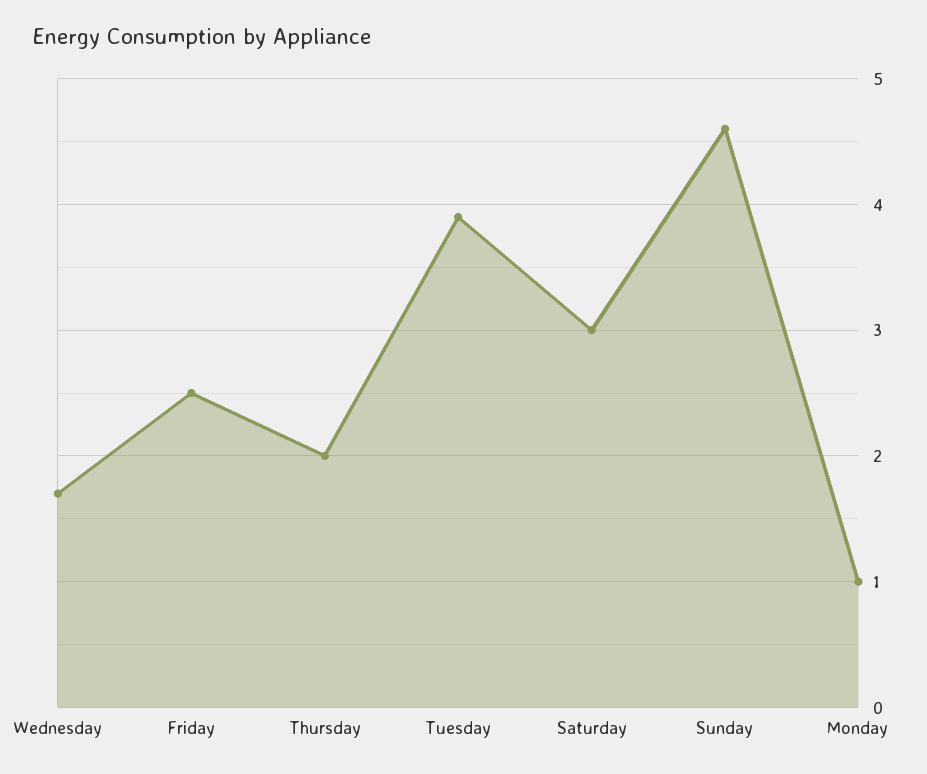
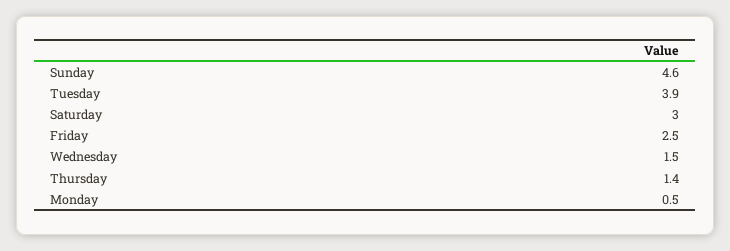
Wednesday: 1.7 -> 1.5
Thursday: 2 -> 1.4
Monday: 1 -> 0.5

